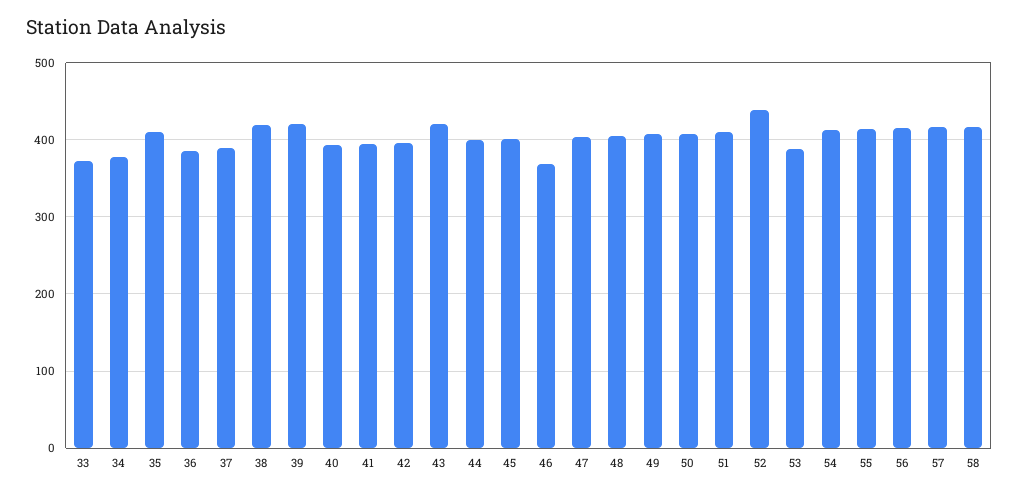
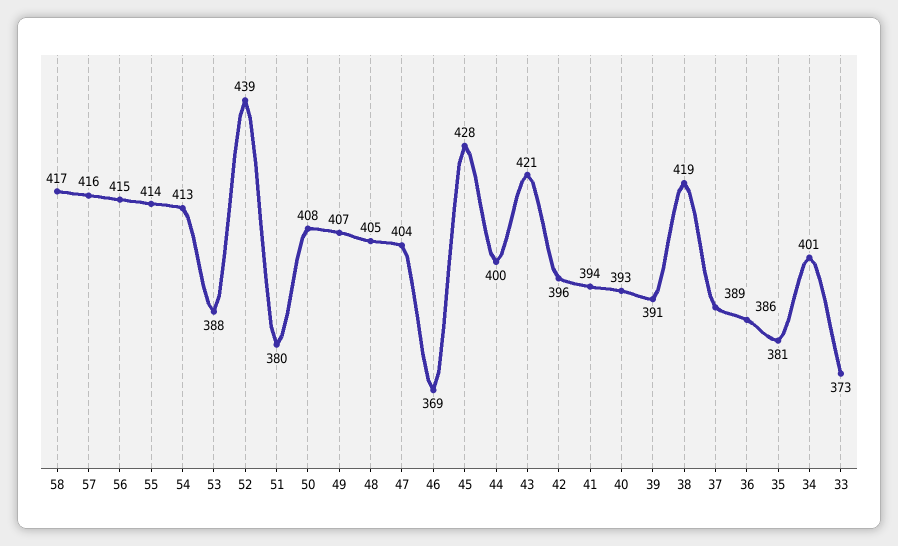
34: 380 -> 401
35: 410 -> 381
39: 420 -> 391
45: 400 -> 428
51: 410 -> 380

